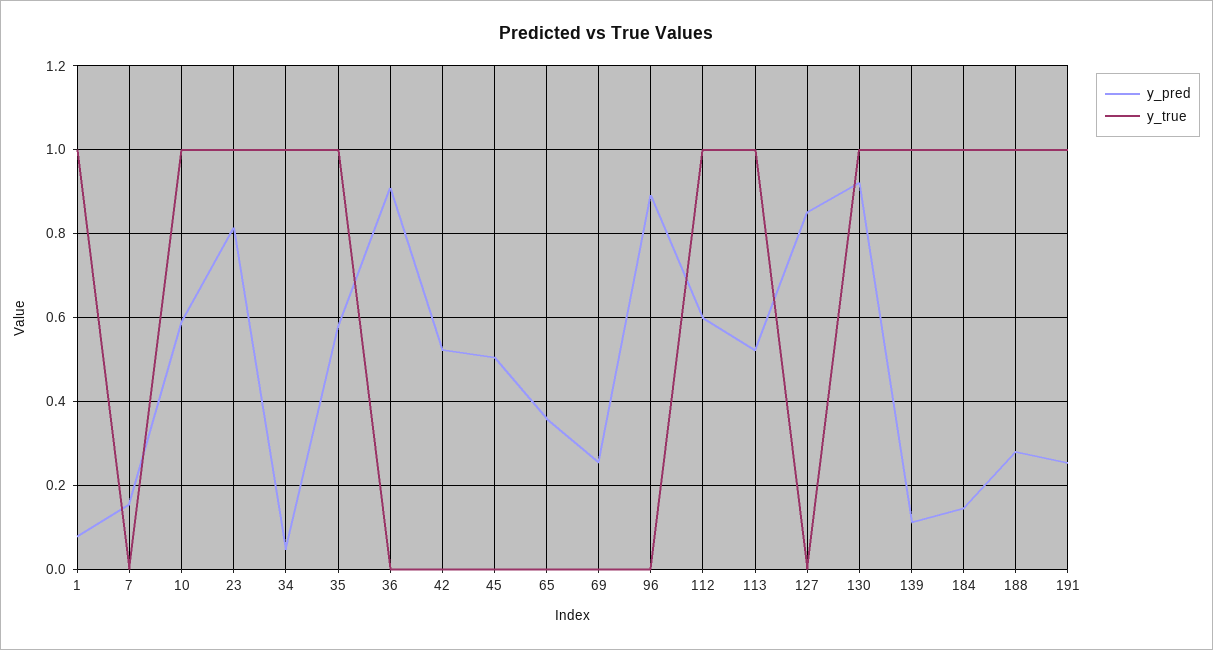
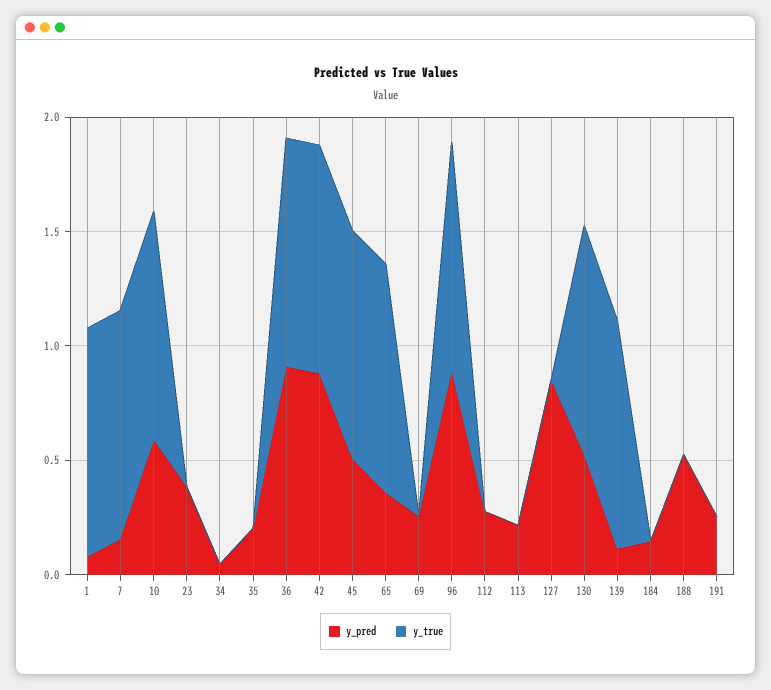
y_true, 7: 0 -> 1
y_pred, 23: 0.82 -> 0.4
y_true, 23: 1 -> 0
y_true, 34: 1 -> 0
y_pred, 35: 0.58 -> 0.2
y_true, 35: 1 -> 0
y_true, 36: 0 -> 1
y_pred, 42: 0.52 -> 0.9
y_true, 42: 0 -> 1
y_true, 45: 0 -> 1
y_true, 65: 0 -> 1
y_true, 96: 0 -> 1
y_pred, 112: 0.6 -> 0.3
y_true, 112: 1 -> 0
y_pred, 113: 0.52 -> 0.2
y_true, 113: 1 -> 0
y_pred, 130: 0.92 -> 0.5
y_true, 184: 1 -> 0
y_pred, 188: 0.28 -> 0.5
y_true, 188: 1 -> 0
y_true, 191: 1 -> 0

